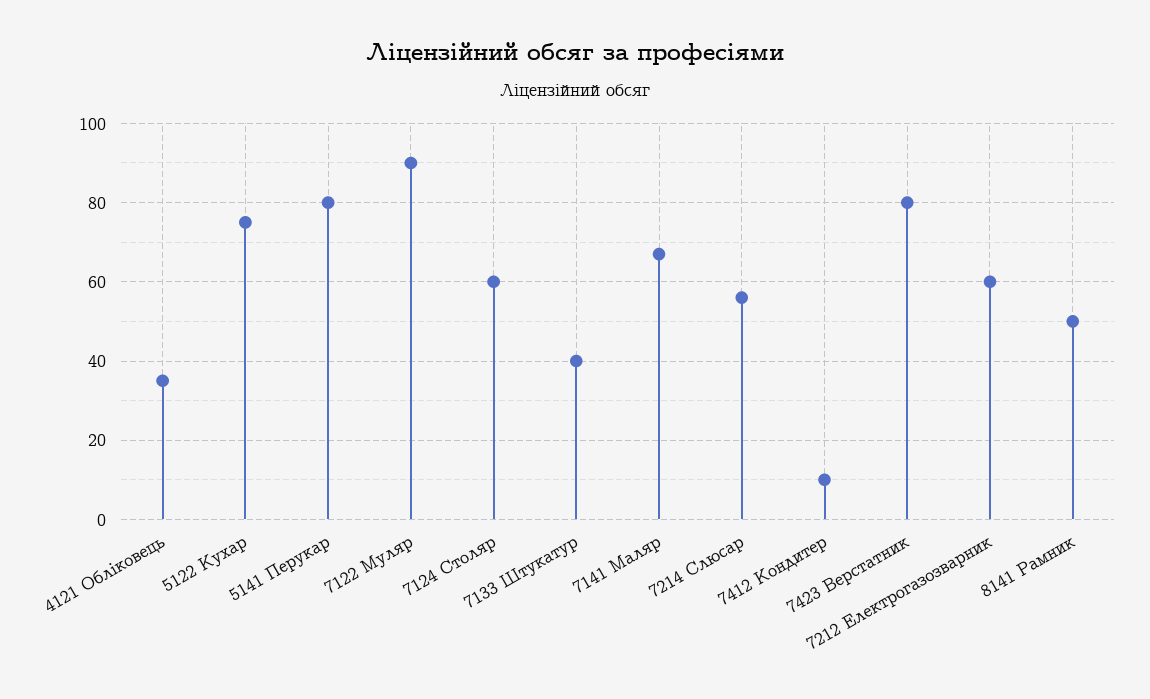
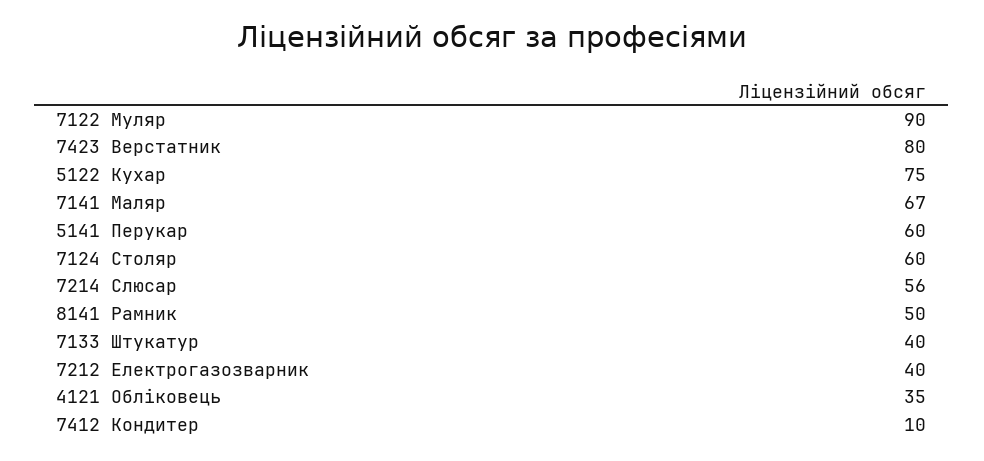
5141 Перукар: 80 -> 60
7212 Електрогазозварник: 60 -> 40

